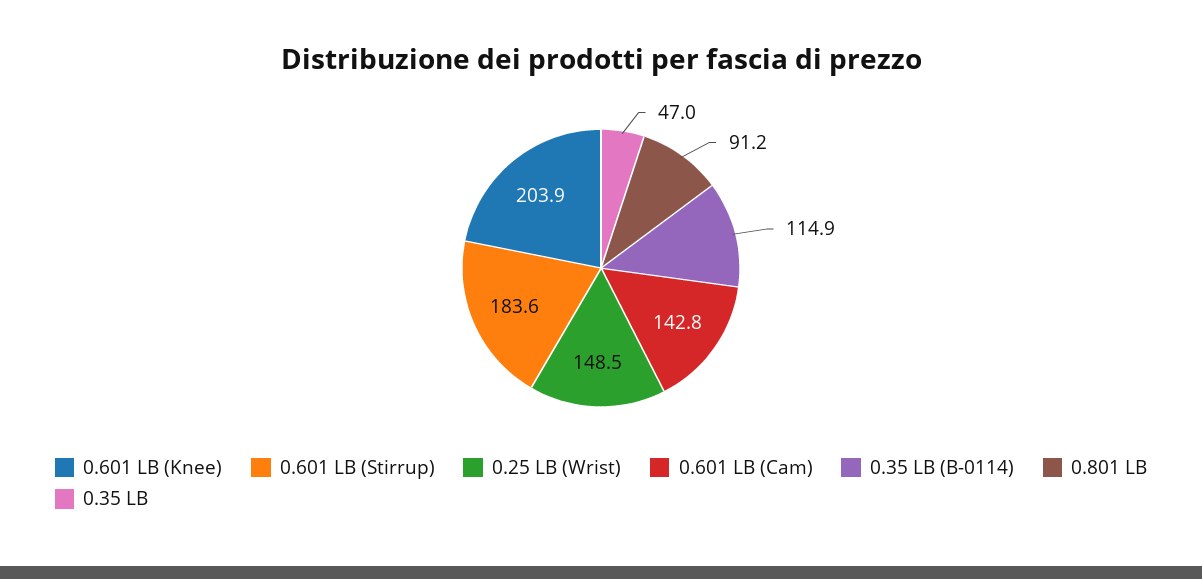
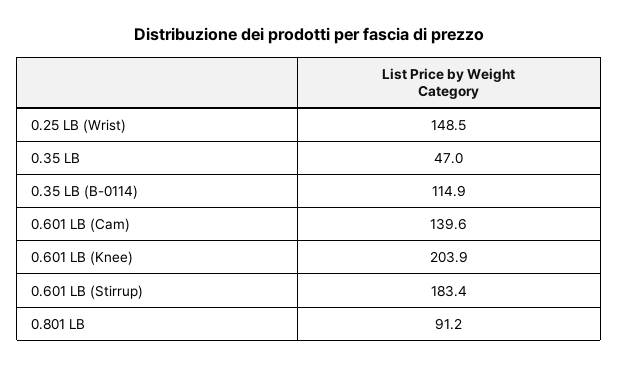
0.601 LB (Stirrup): 183.6 -> 183.4
0.601 LB (Cam): 142.8 -> 139.6

